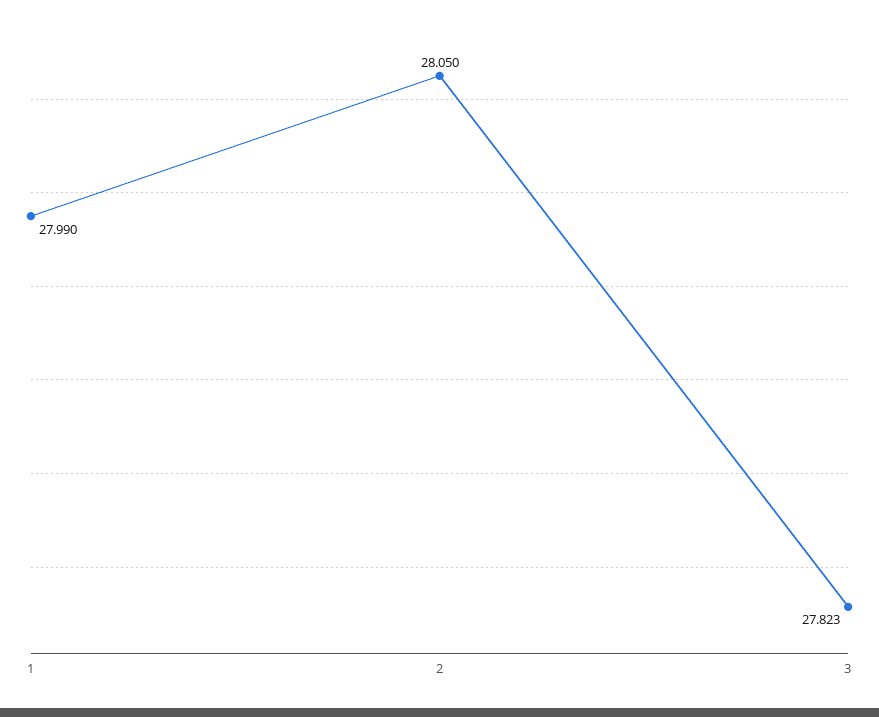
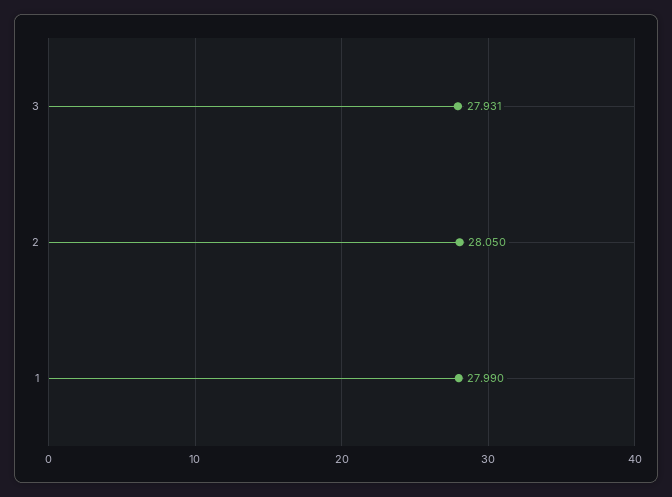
3: 27.823 -> 27.931

